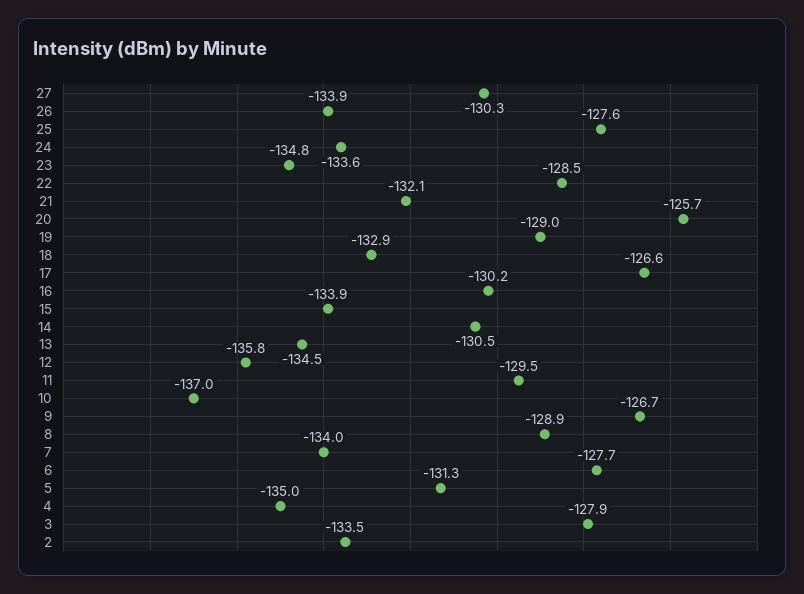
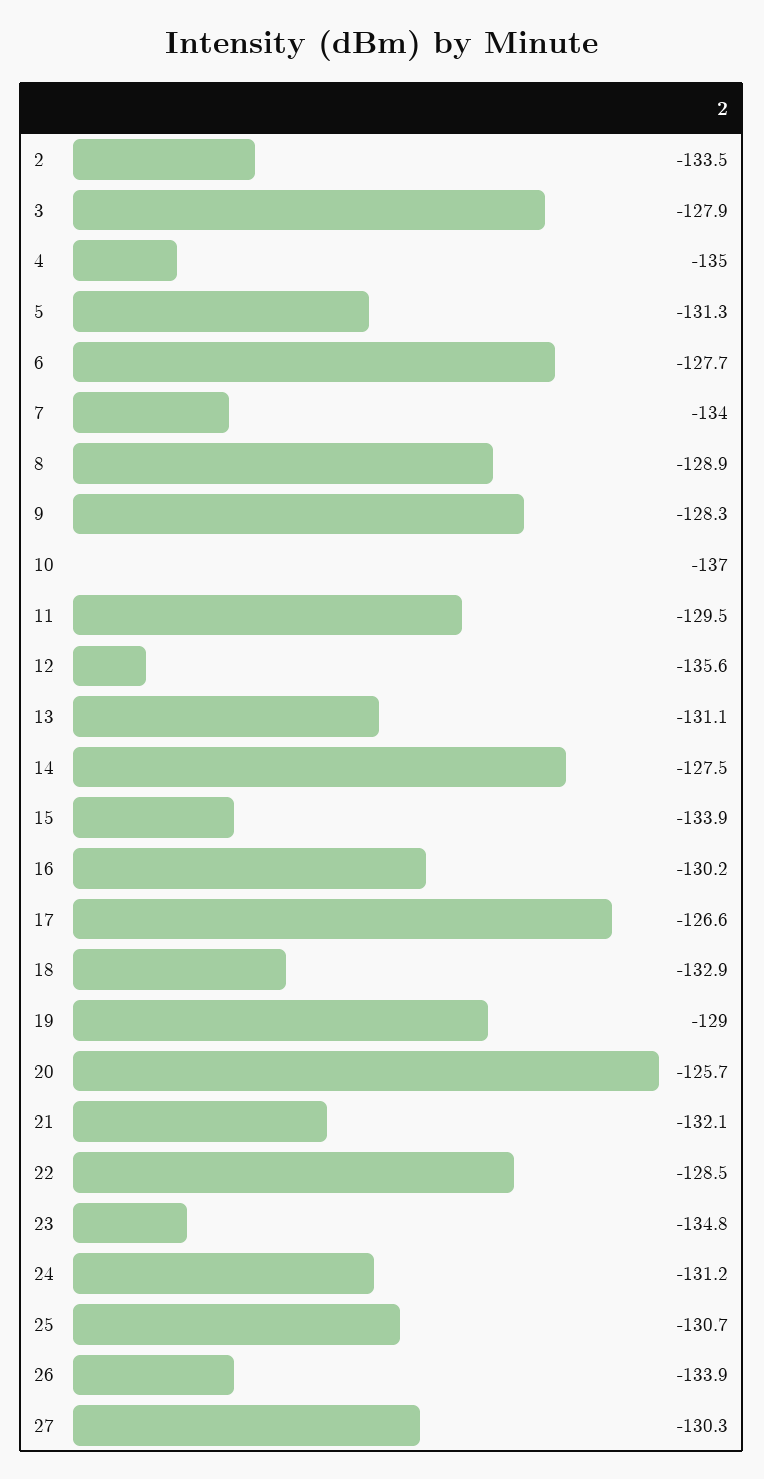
25: -127.6 -> -130.7
24: -133.6 -> -131.2
14: -130.5 -> -127.5
13: -134.5 -> -131.1
12: -135.8 -> -135.6
9: -126.7 -> -128.3

